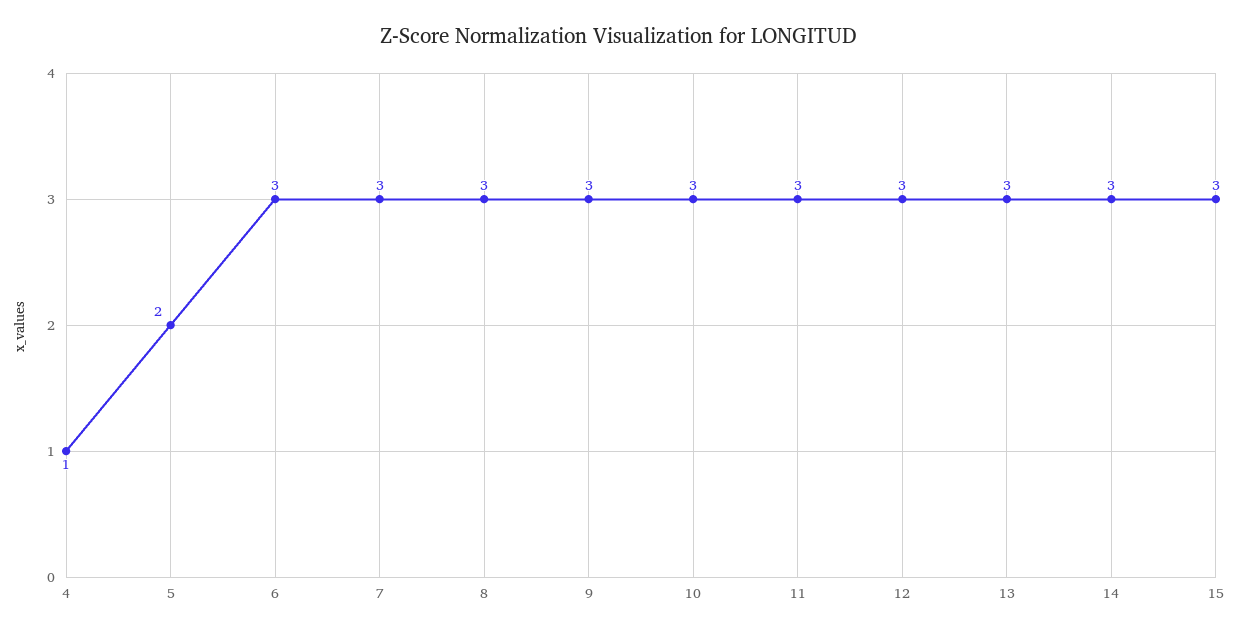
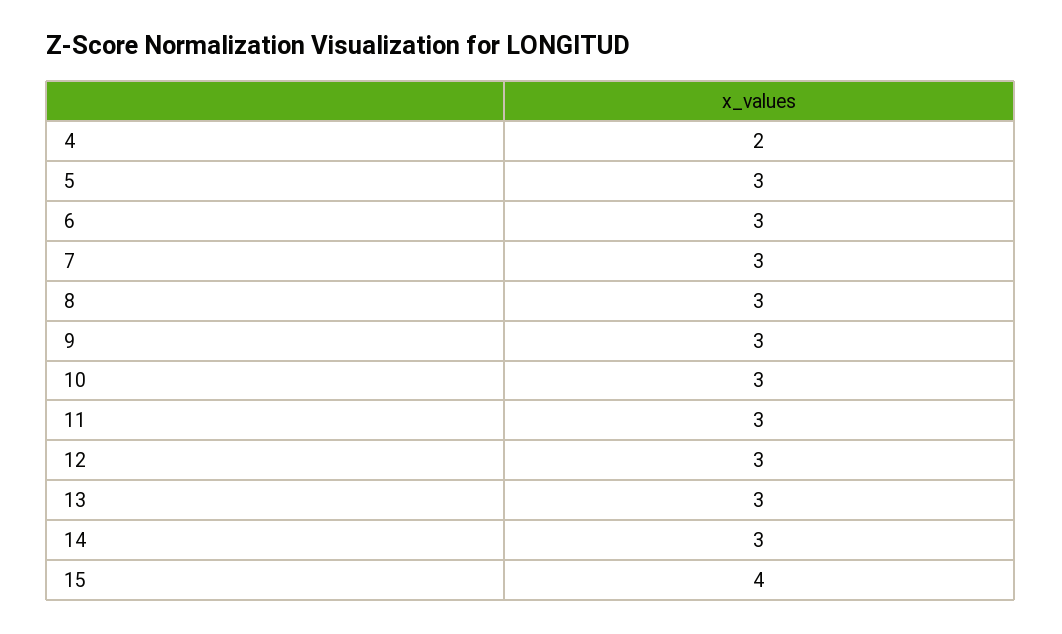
4: 1 -> 2
5: 2 -> 3
15: 3 -> 4

